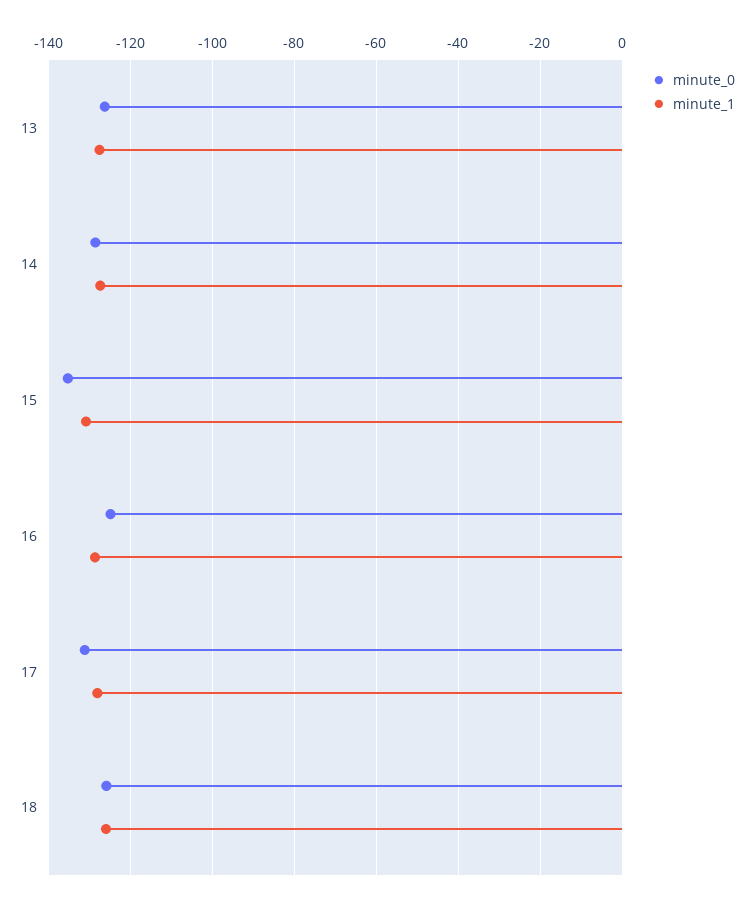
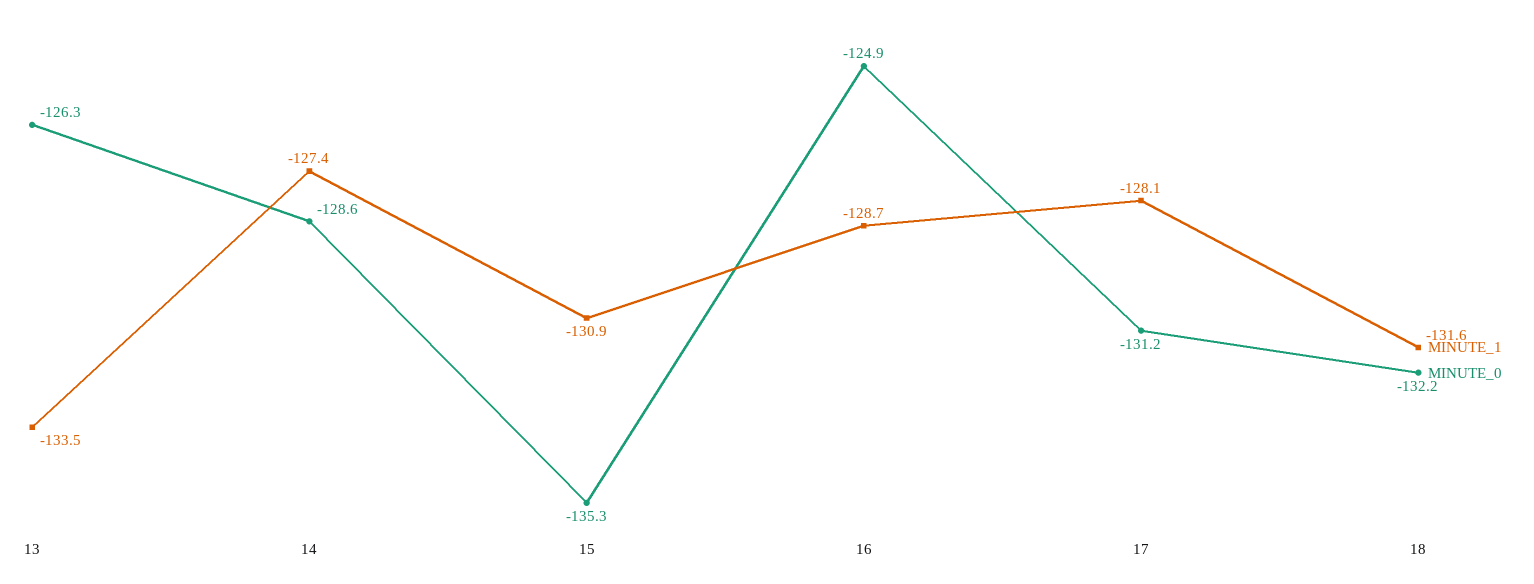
minute_1, 13: -128 -> -133.5
minute_0, 18: -126 -> -132.2
minute_1, 18: -126 -> -131.6

